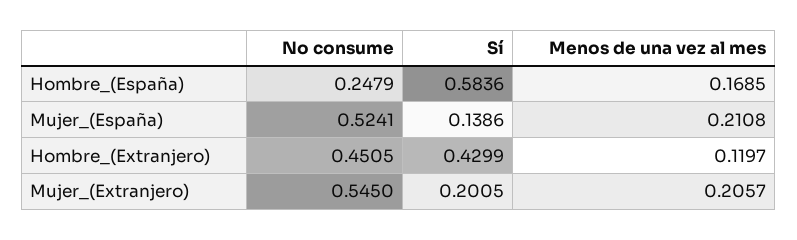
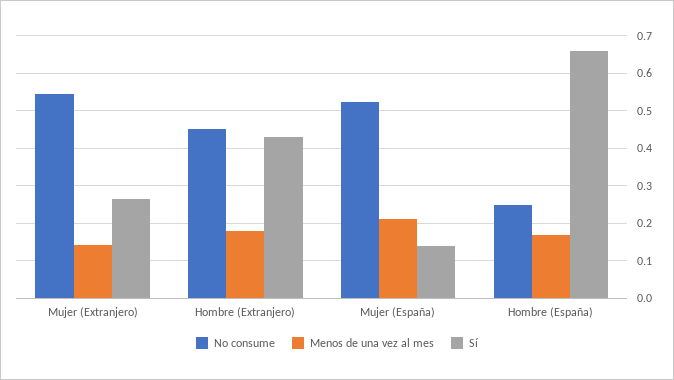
Sí, Hombre_(España): 0.5836 -> 0.66
Menos de una vez al mes, Hombre_(Extranjero): 0.1197 -> 0.18
Sí, Mujer_(Extranjero): 0.2005 -> 0.26
Menos de una vez al mes, Mujer_(Extranjero): 0.2057 -> 0.14

